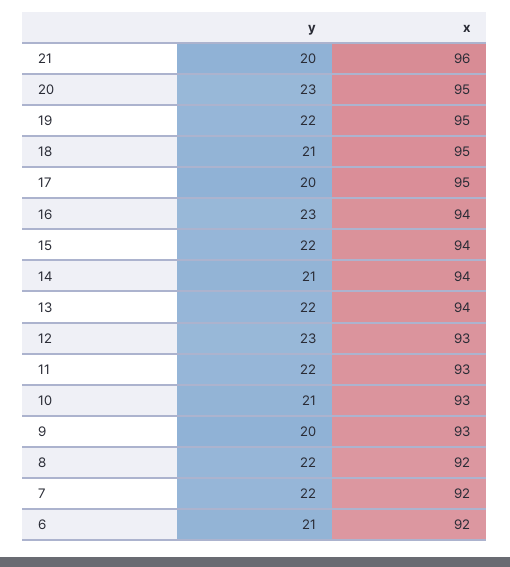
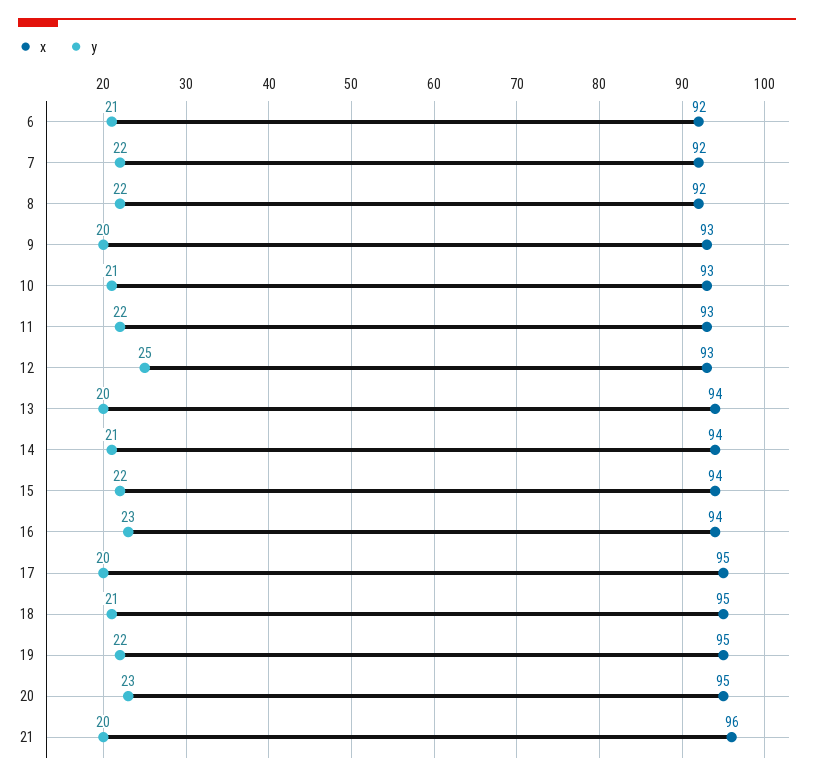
y, 13: 22 -> 20
y, 12: 23 -> 25

